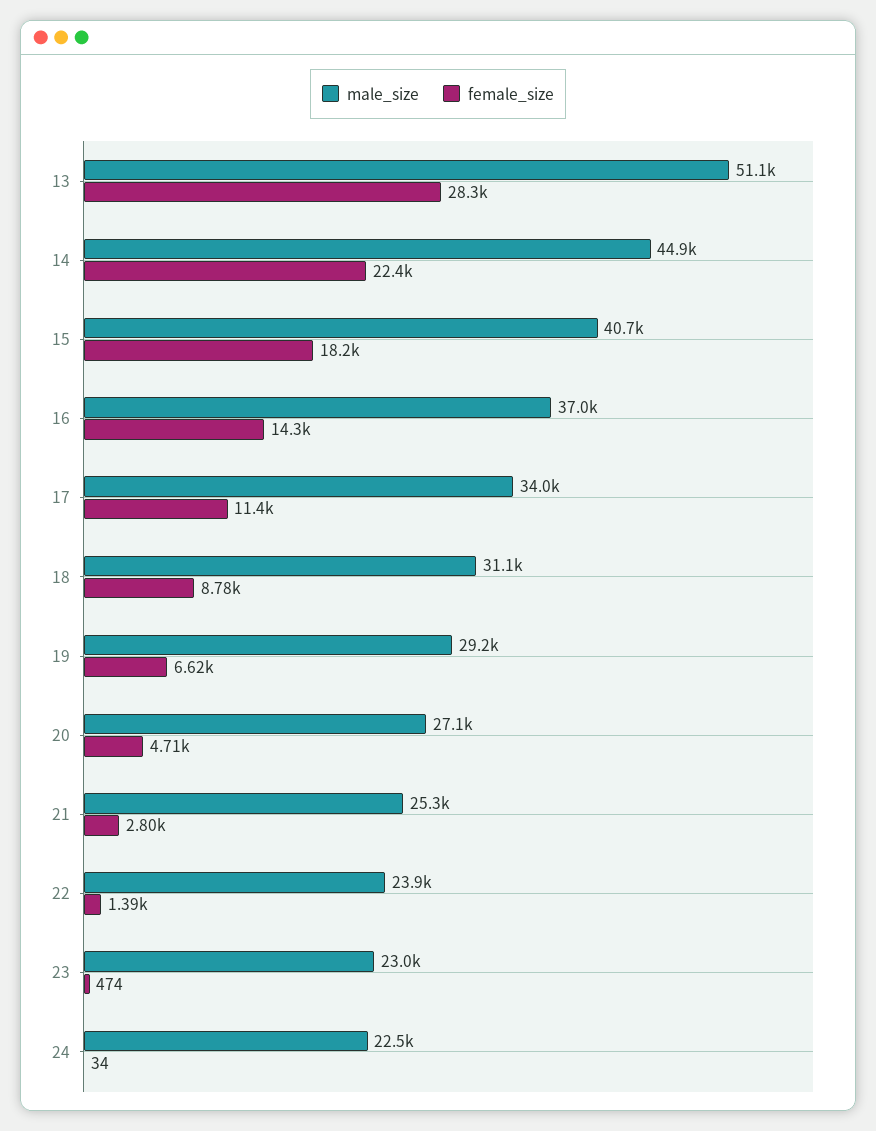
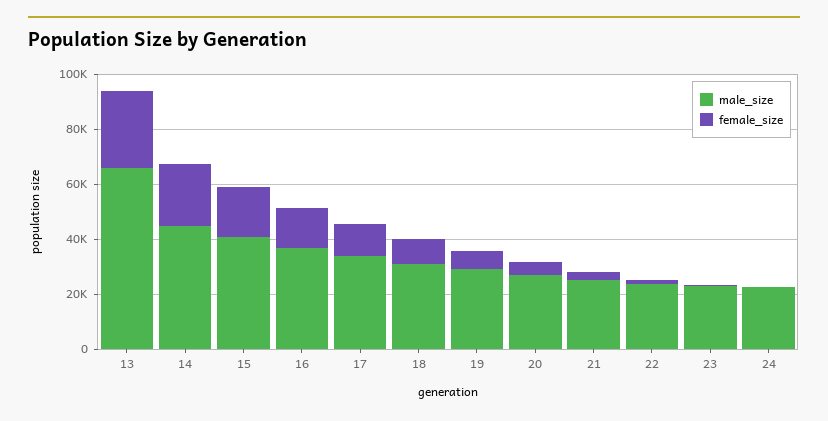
male_size, 13: 51100 -> 65000

